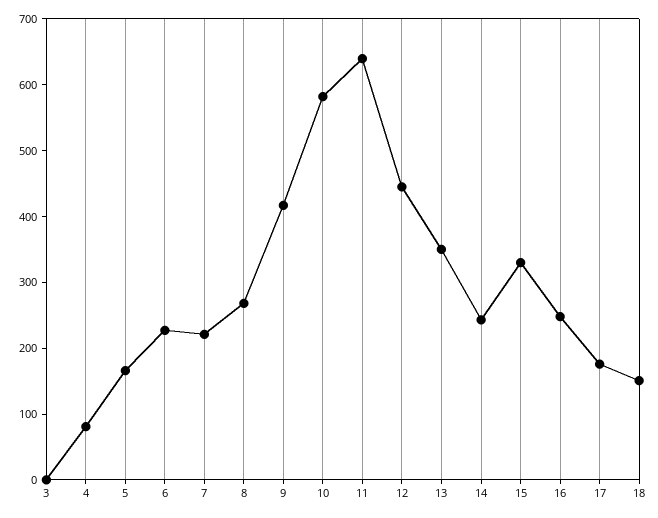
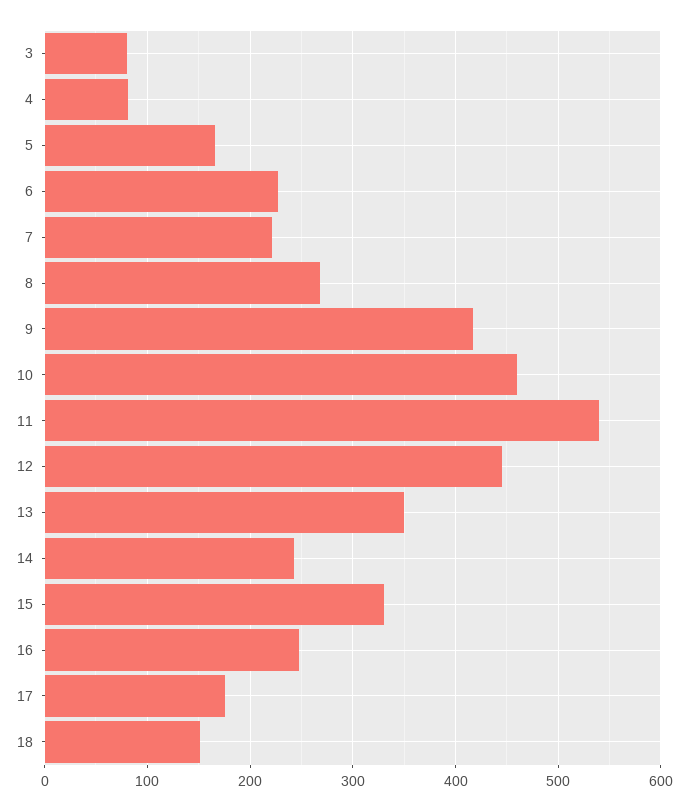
3: 0 -> 80
10: 580 -> 460
11: 640 -> 540

